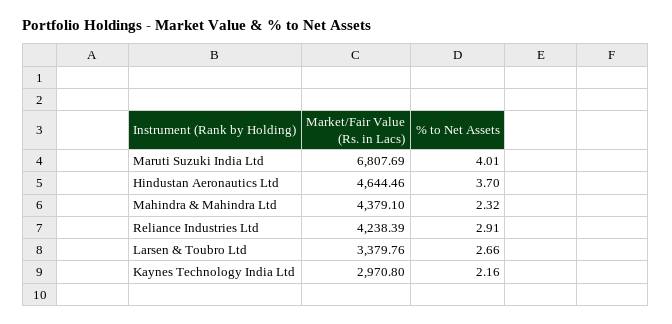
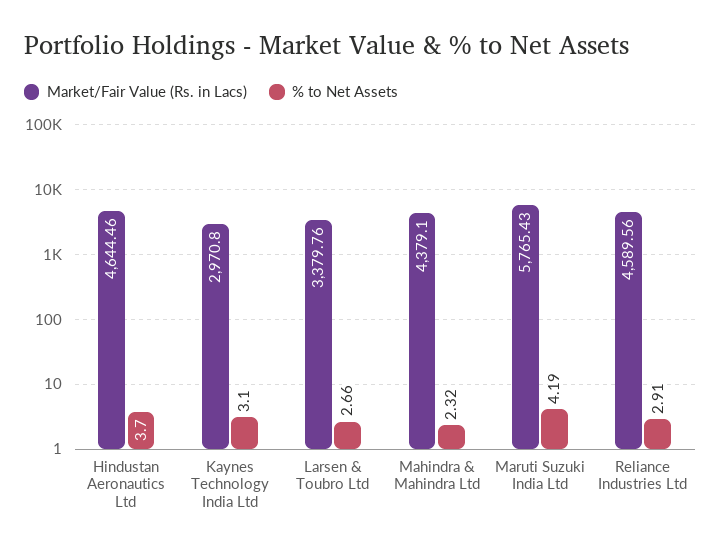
Market/Fair Value (Rs. in Lacs), Maruti Suzuki India Ltd: 6807.69 -> 5765.43
% to Net Assets, Maruti Suzuki India Ltd: 4.01 -> 4.19
Market/Fair Value (Rs. in Lacs), Reliance Industries Ltd: 4238.39 -> 4589.56
% to Net Assets, Kaynes Technology India Ltd: 2.16 -> 3.1

